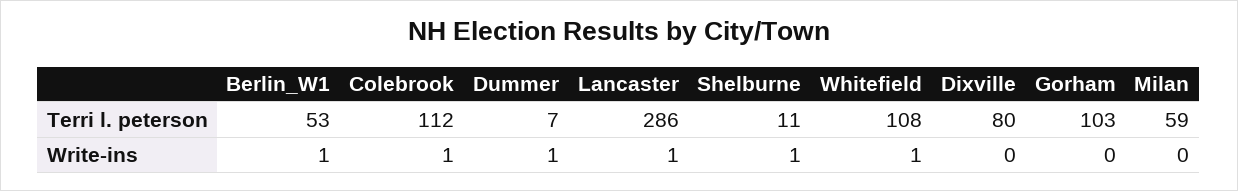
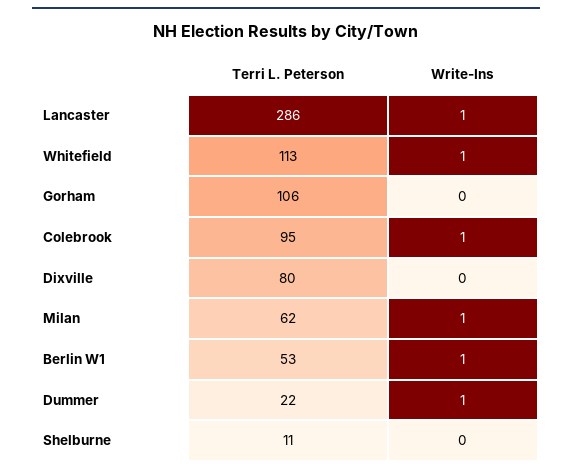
Colebrook, Terri l. peterson: 112 -> 95
Dummer, Terri l. peterson: 7 -> 22
Whitefield, Terri l. peterson: 108 -> 113
Gorham, Terri l. peterson: 103 -> 106
Milan, Terri l. peterson: 59 -> 62
Shelburne, Write-ins: 1 -> 0
Milan, Write-ins: 0 -> 1

